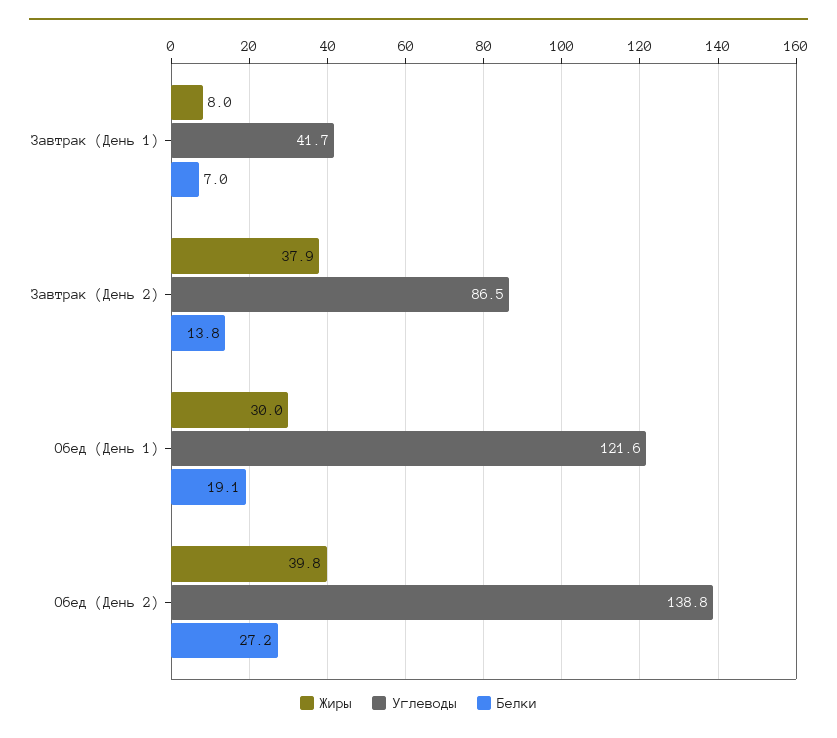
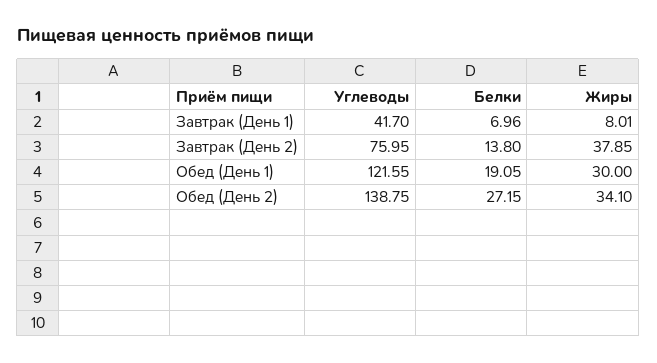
Углеводы, Завтрак (День 2): 86.5 -> 75.95
Жиры, Обед (День 2): 39.8 -> 34.1

